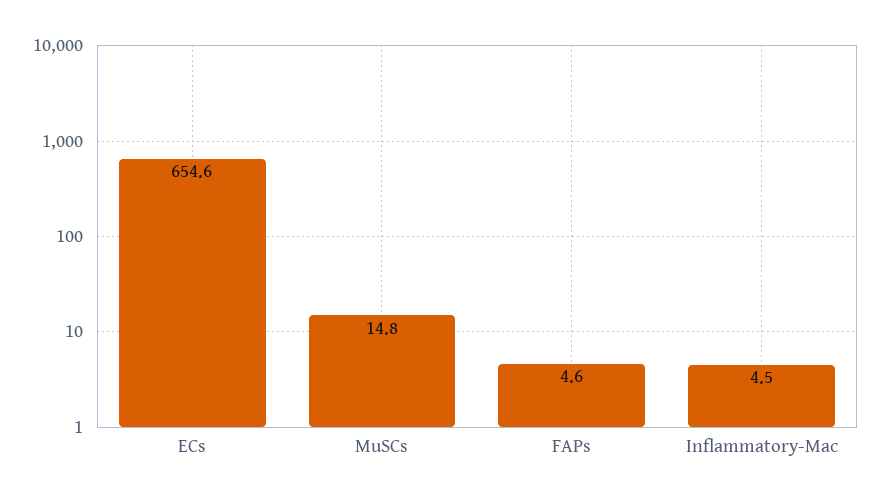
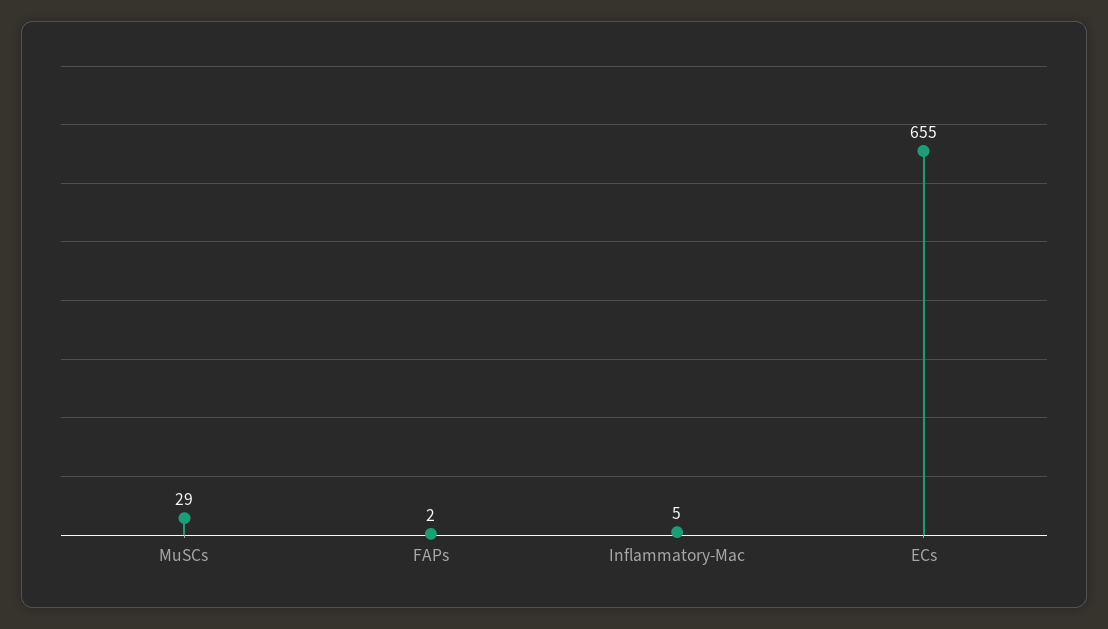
MuSCs: 14.8 -> 29
FAPs: 4.6 -> 2

